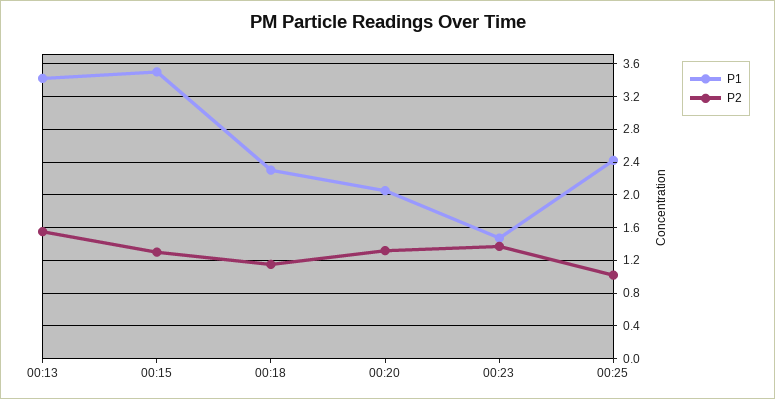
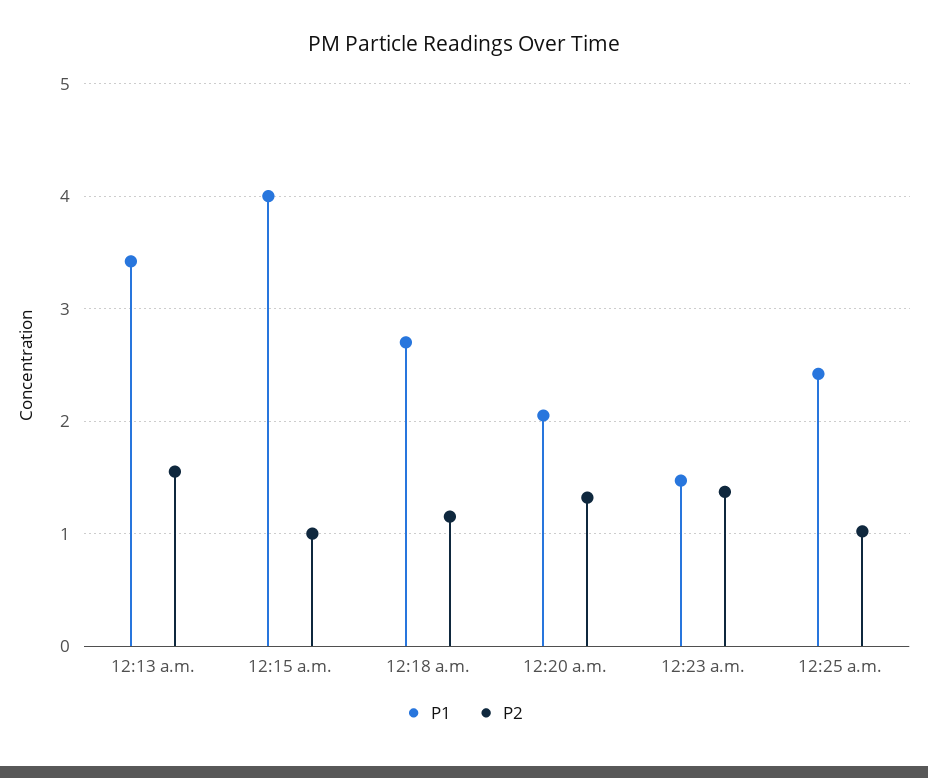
P1, 00:15: 3.5 -> 4
P2, 00:15: 1.3 -> 1
P1, 00:18: 2.3 -> 2.7

